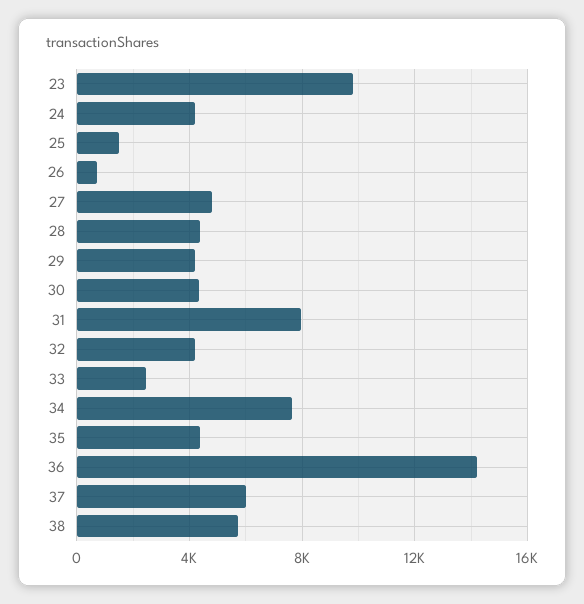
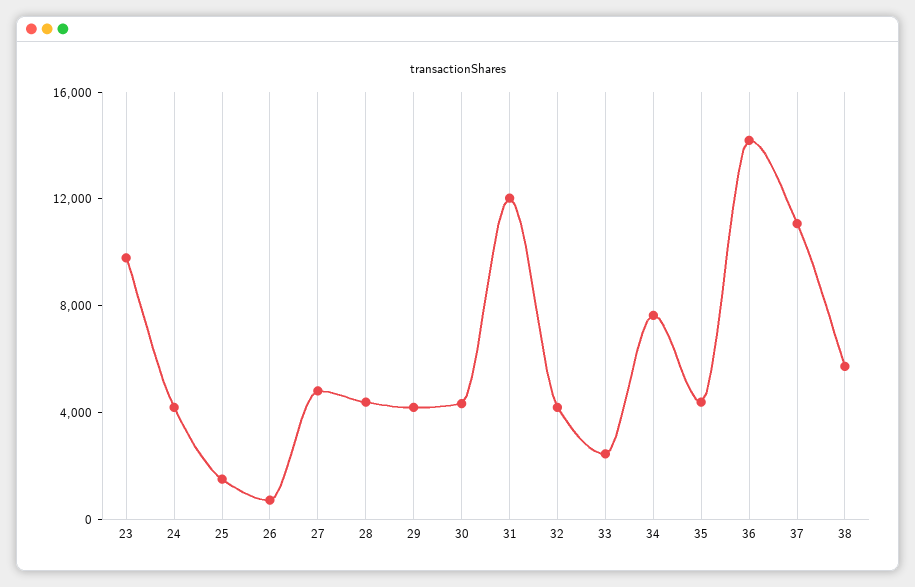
31: 8000 -> 12000
37: 6000 -> 11000

